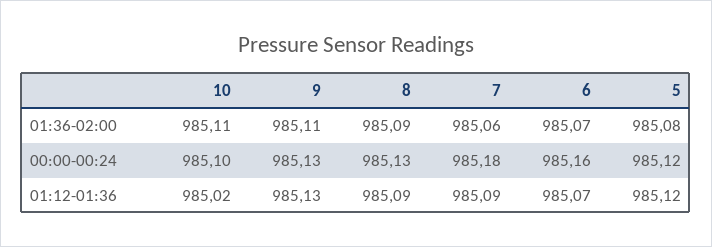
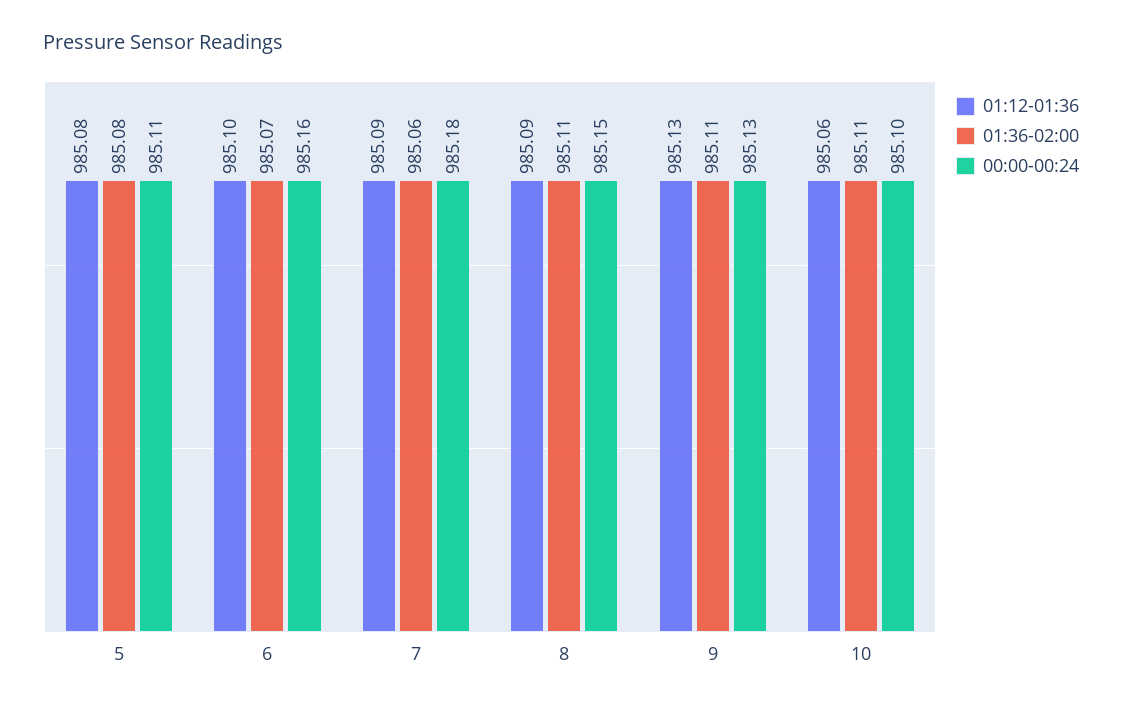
01:36-02:00, 8: 985.09 -> 985.11
00:00-00:24, 8: 985.13 -> 985.15
00:00-00:24, 5: 985.12 -> 985.11
01:12-01:36, 10: 985.02 -> 985.06
01:12-01:36, 6: 985.07 -> 985.1
01:12-01:36, 5: 985.12 -> 985.08

